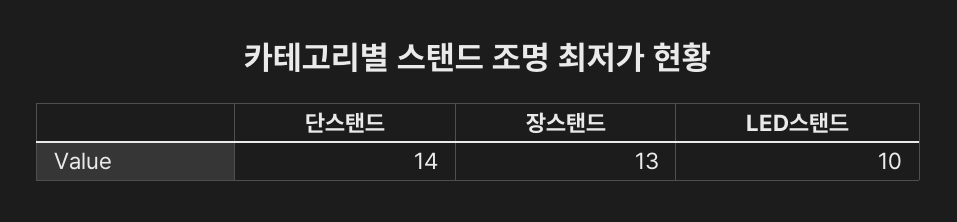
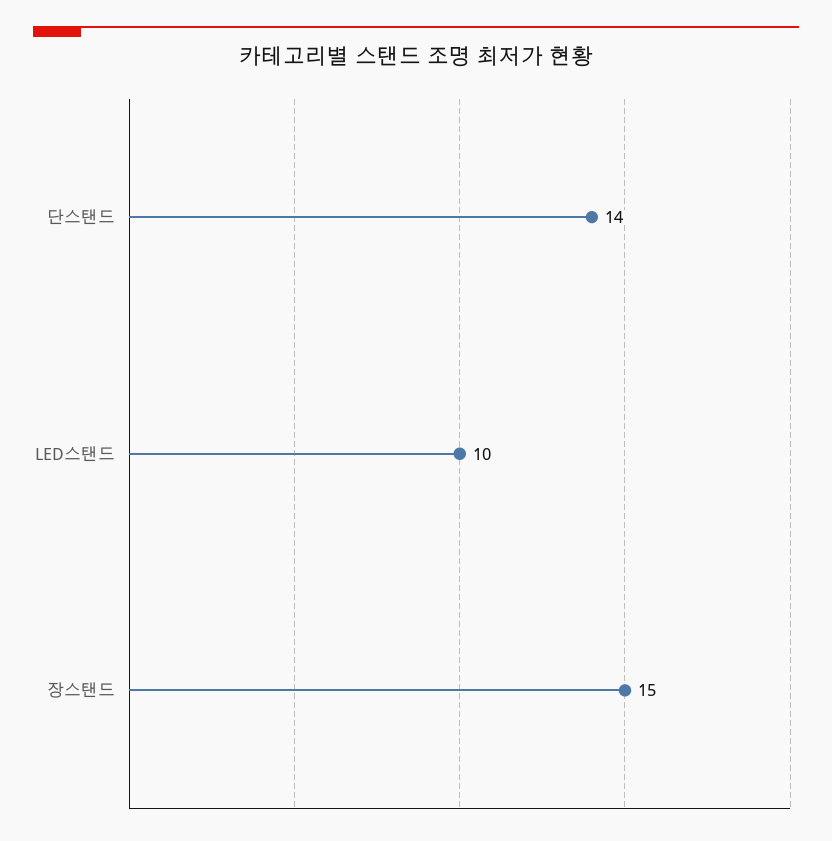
장스탠드: 13 -> 15

